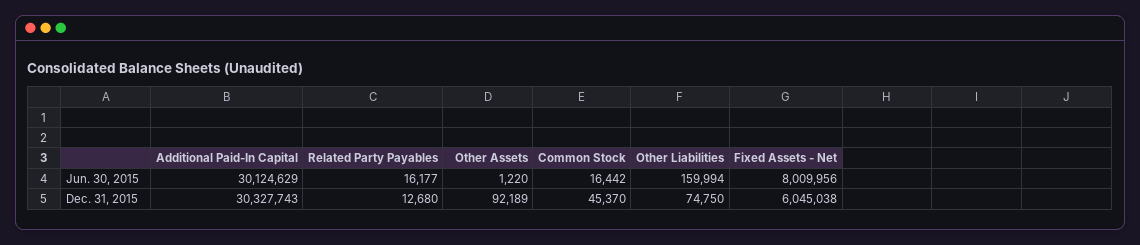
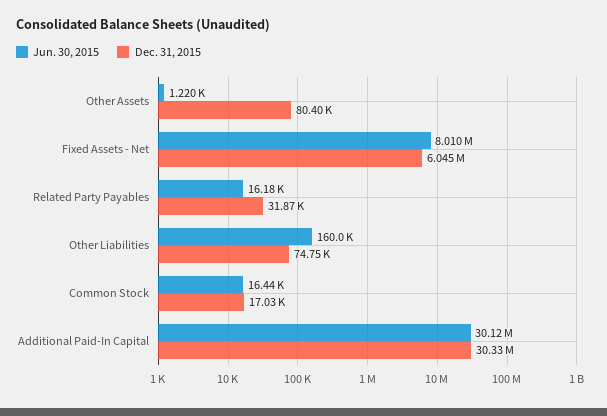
Dec. 31, 2015, Related Party Payables: 12680 -> 31870
Dec. 31, 2015, Other Assets: 92189 -> 80400
Dec. 31, 2015, Common Stock: 45370 -> 17030

